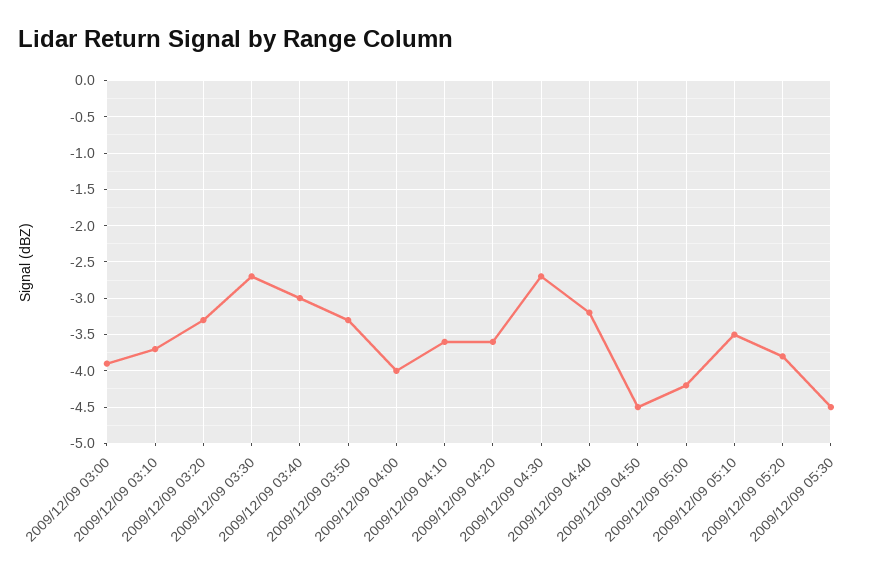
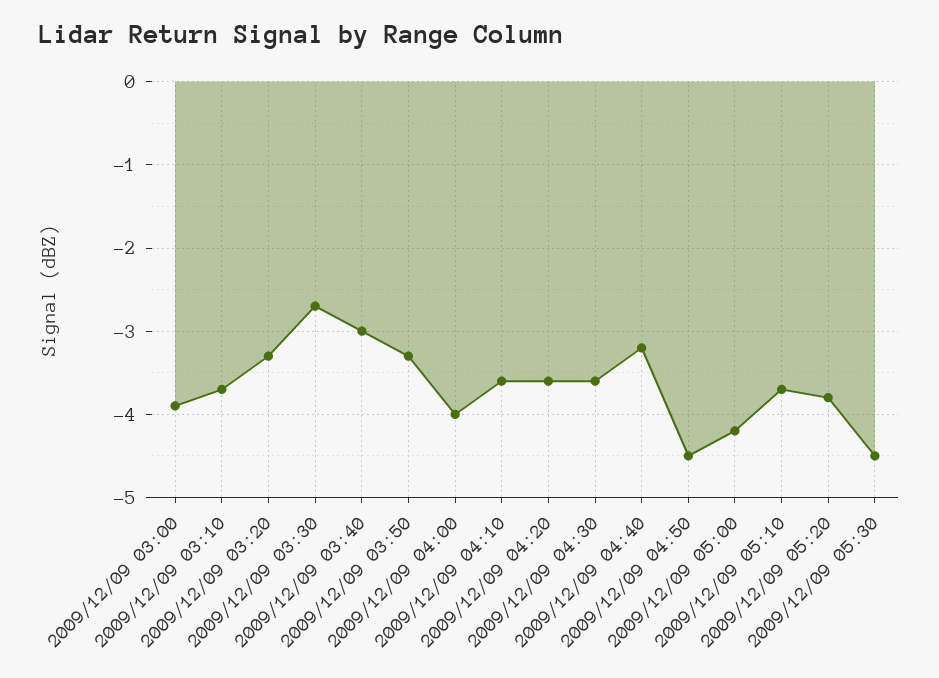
2009/12/09 04:30: -2.7 -> -3.6
2009/12/09 05:10: -3.5 -> -3.7

